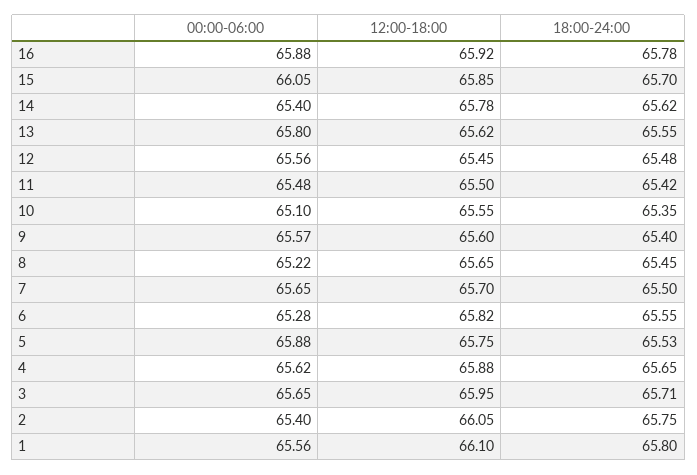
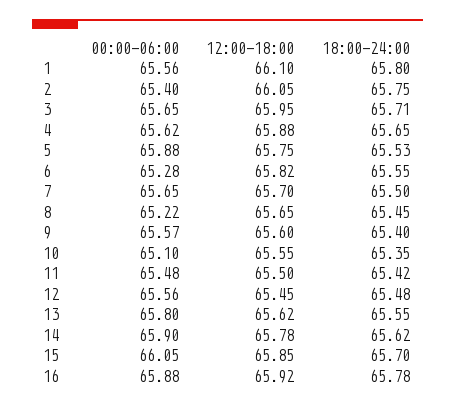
00:00-06:00, 14: 65.4 -> 65.9

